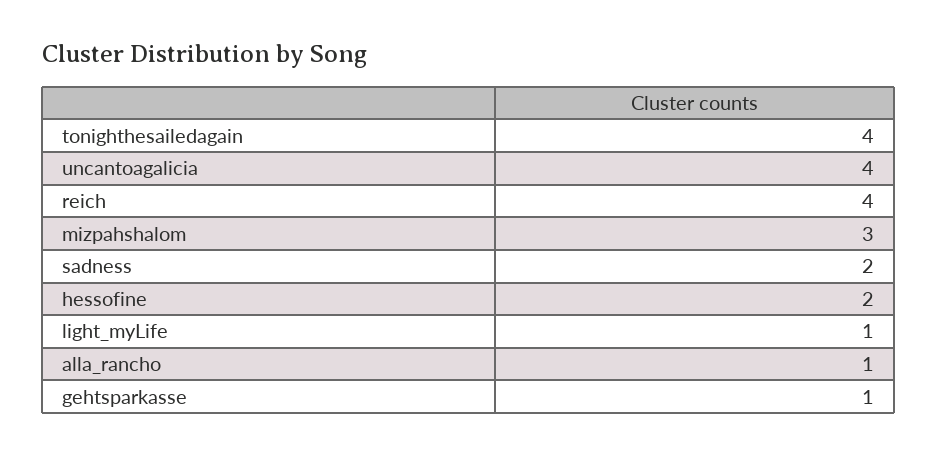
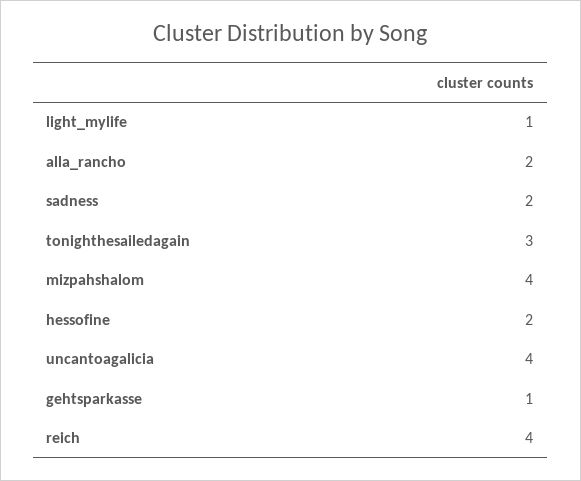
tonighthesailedagain: 4 -> 3
mizpahshalom: 3 -> 4
alla_rancho: 1 -> 2

